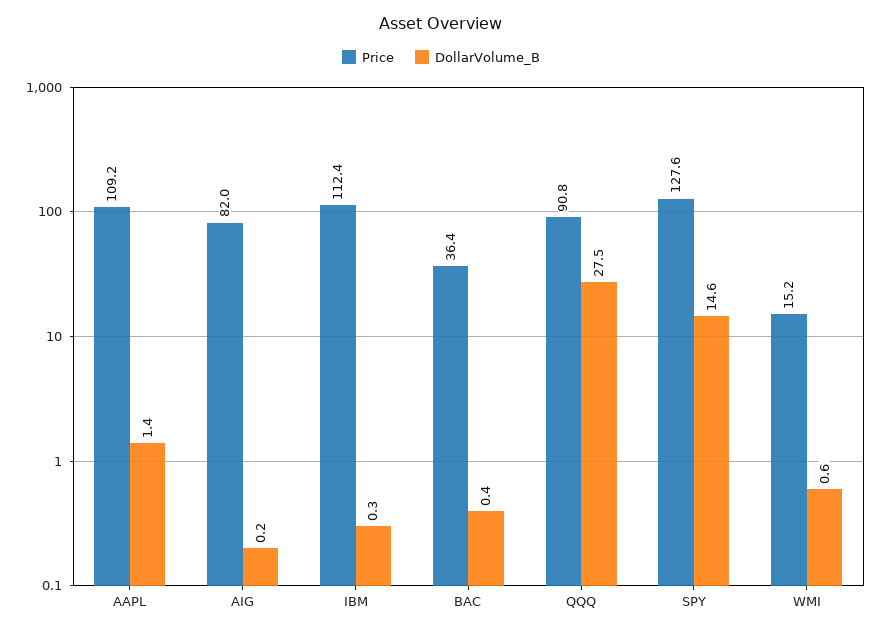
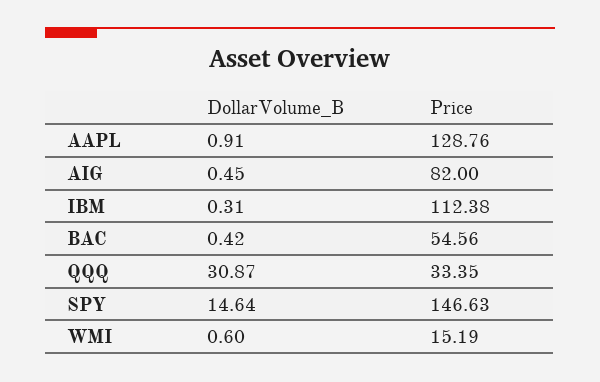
Price, AAPL: 109.2 -> 128.76
DollarVolume_B, AAPL: 1.4 -> 0.91
DollarVolume_B, AIG: 0.2 -> 0.45
Price, BAC: 36.4 -> 54.56
Price, QQQ: 90.8 -> 33.35
DollarVolume_B, QQQ: 27.5 -> 30.87
Price, SPY: 127.6 -> 146.63

